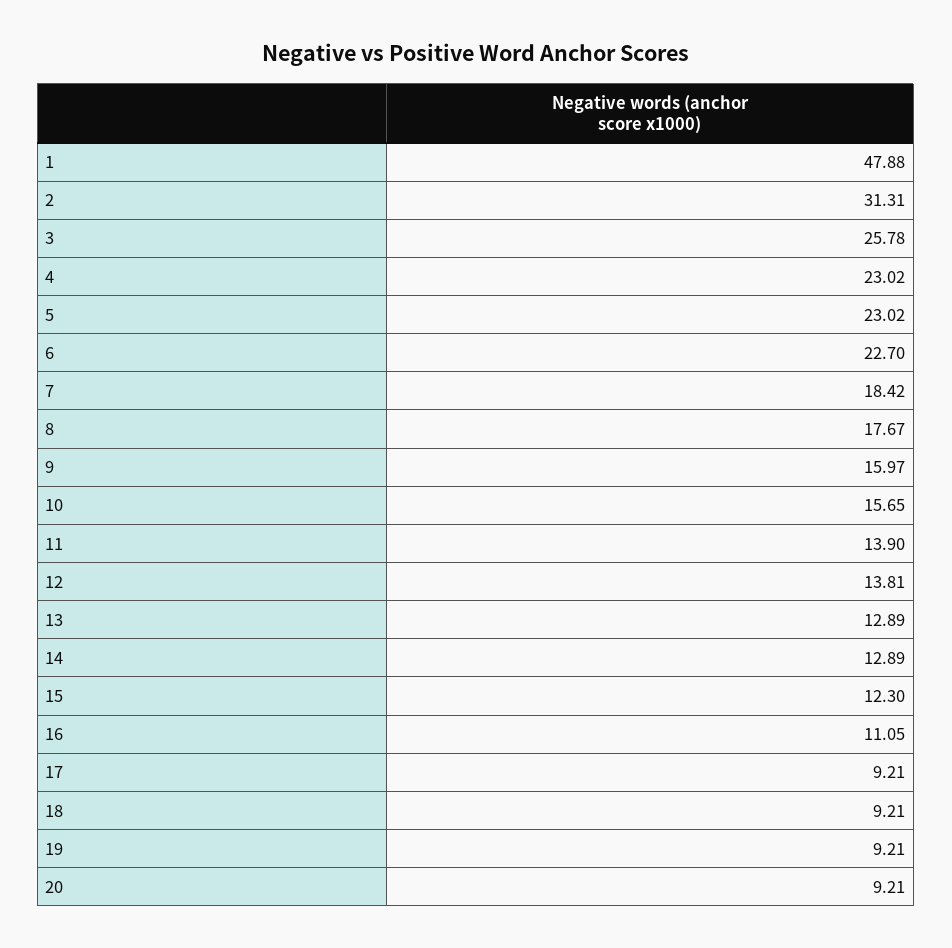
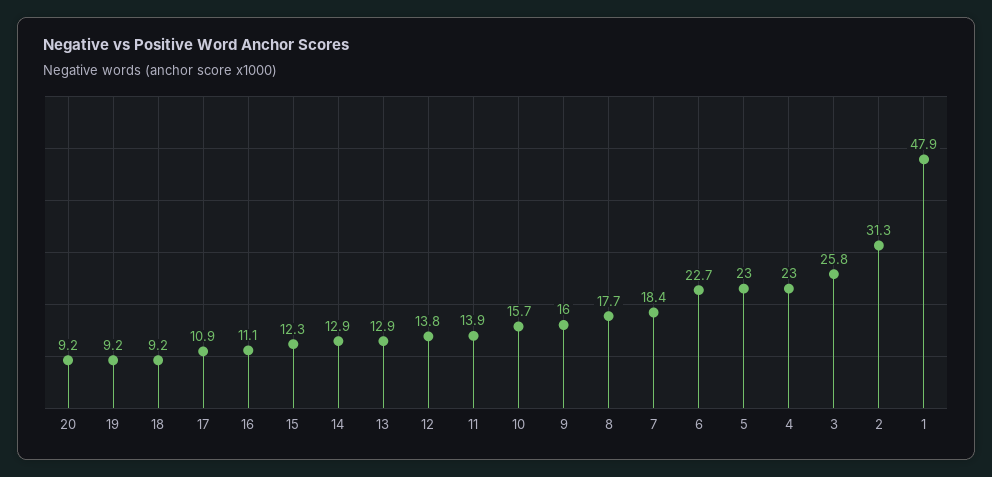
17: 9.21 -> 10.9

